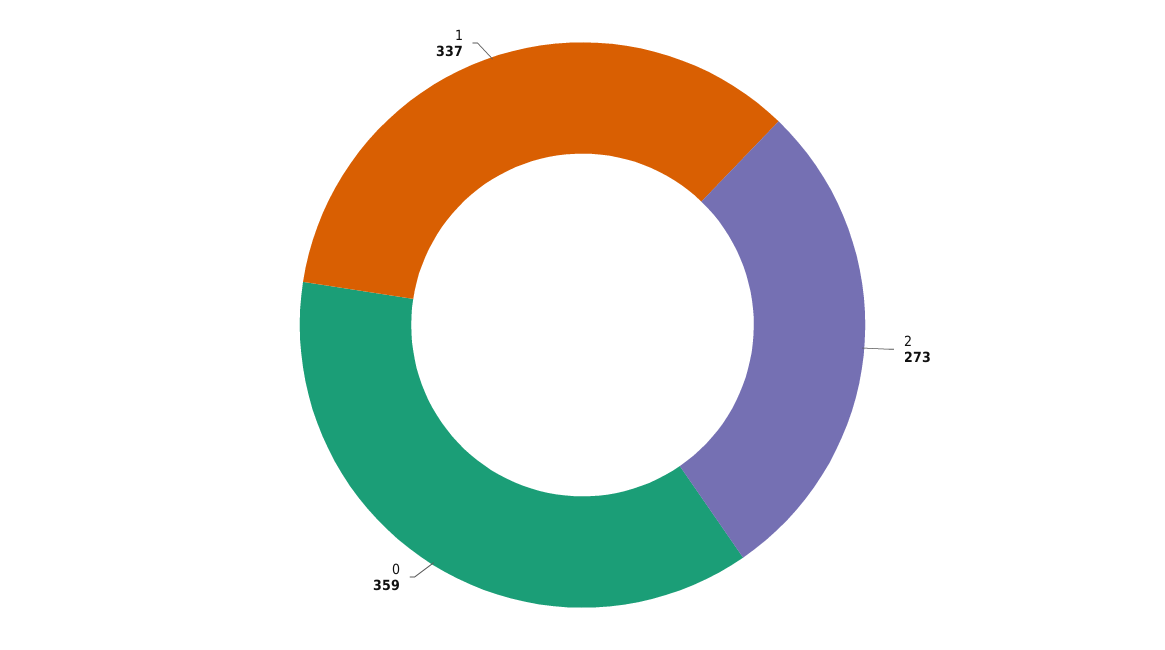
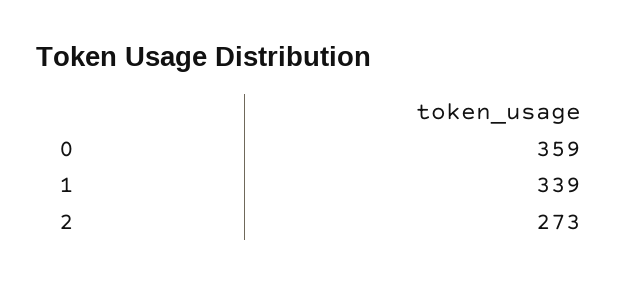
1: 337 -> 339

